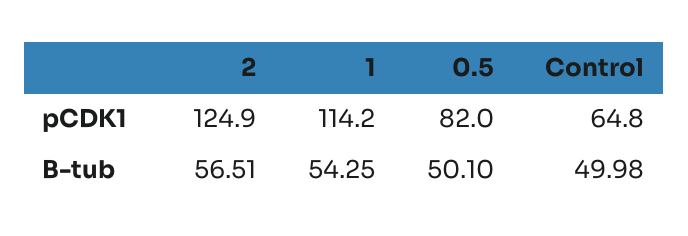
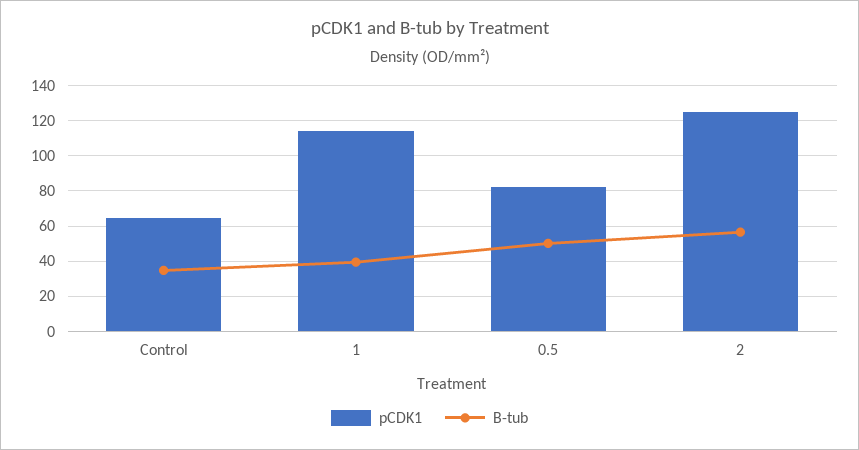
B-tub, 1: 54.25 -> 40
B-tub, Control: 49.98 -> 35

